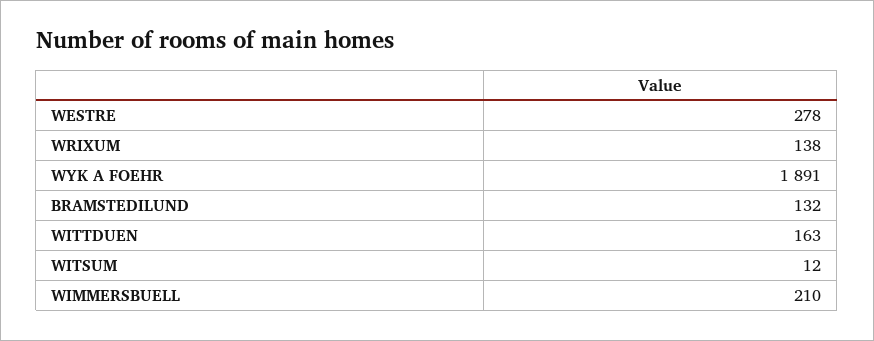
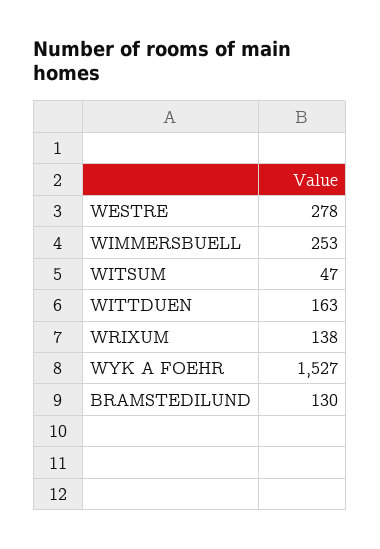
WYK A FOEHR: 1891 -> 1527
BRAMSTEDILUND: 132 -> 130
WITSUM: 12 -> 47
WIMMERSBUELL: 210 -> 253

